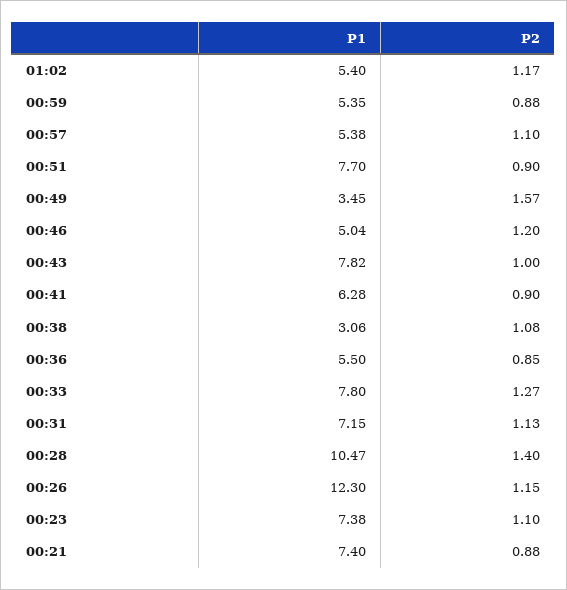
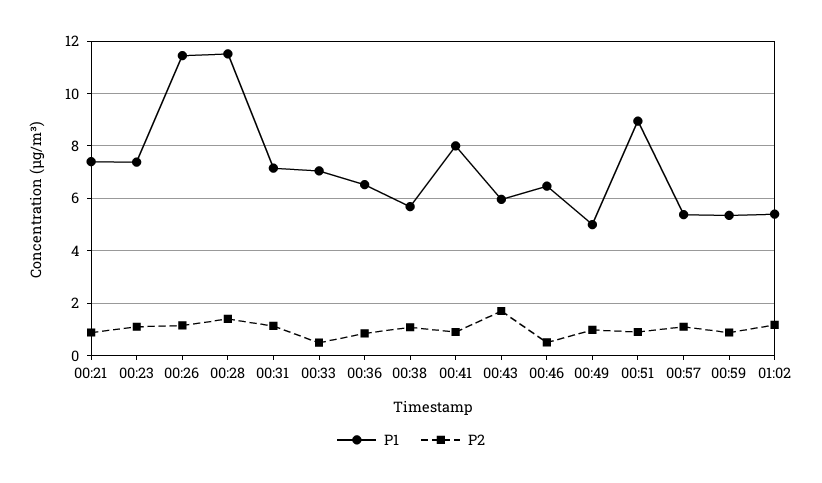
P1, 00:51: 7.7 -> 9
P1, 00:49: 3.45 -> 5
P2, 00:49: 1.57 -> 1
P1, 00:46: 5.04 -> 6.5
P2, 00:46: 1.2 -> 0.5
P1, 00:43: 7.82 -> 6
P2, 00:43: 1 -> 1.75
P1, 00:41: 6.28 -> 8
P1, 00:38: 3.06 -> 5.75
P1, 00:36: 5.5 -> 6.5
P1, 00:33: 7.8 -> 7
P2, 00:33: 1.27 -> 0.5
P1, 00:28: 10.47 -> 11.5
P1, 00:26: 12.3 -> 11.5

